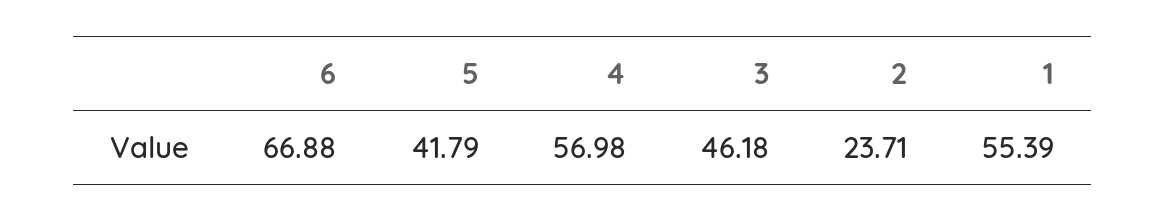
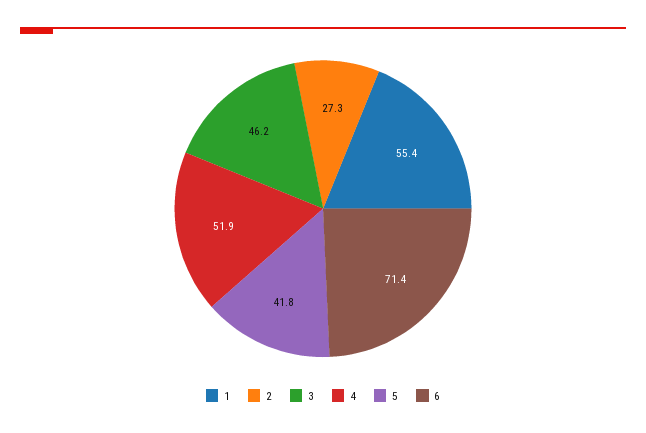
6: 66.88 -> 71.4
4: 56.98 -> 51.9
2: 23.71 -> 27.3

